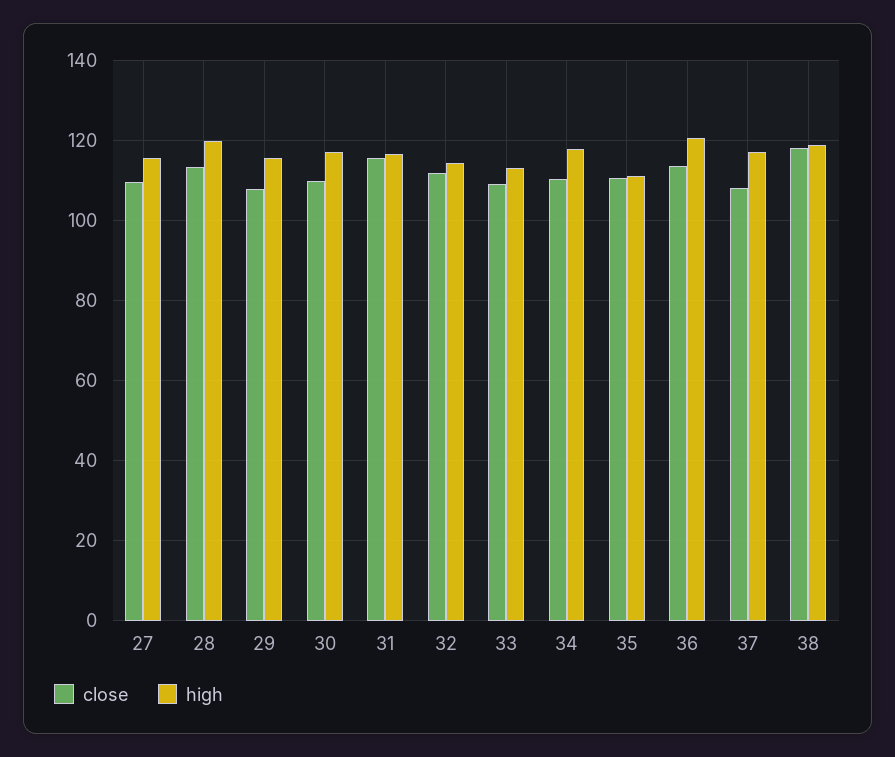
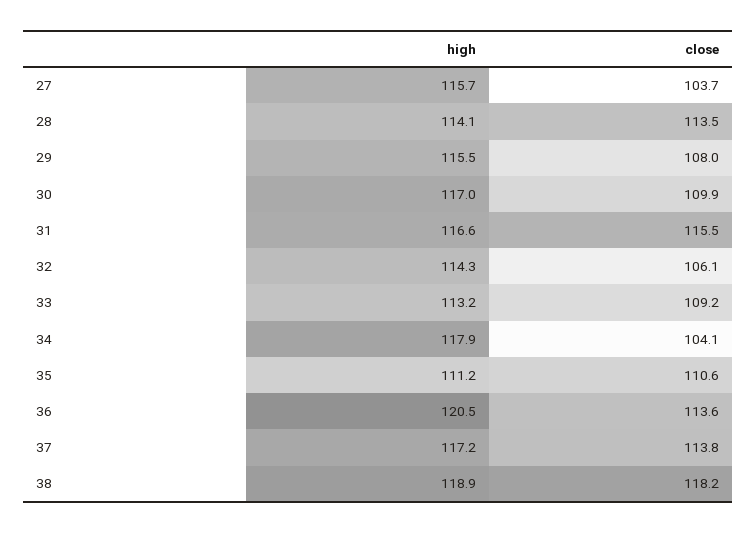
close, 27: 110 -> 103.7
high, 28: 120 -> 114.1
close, 32: 112 -> 106.1
close, 34: 110 -> 104.1
close, 37: 108 -> 113.8

